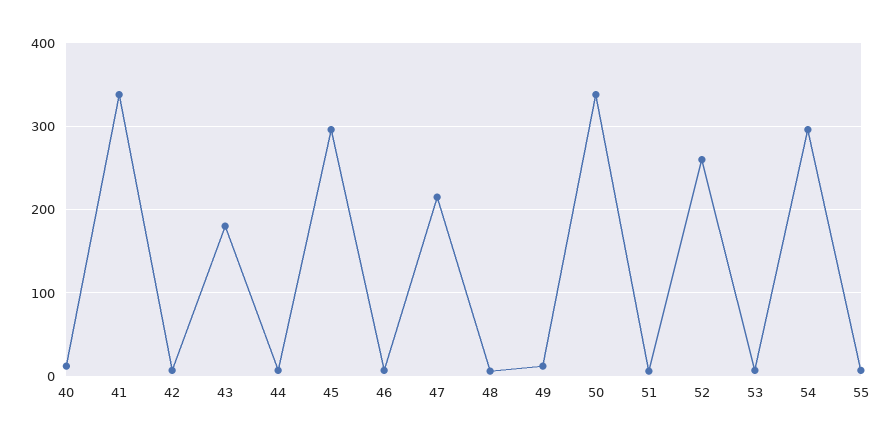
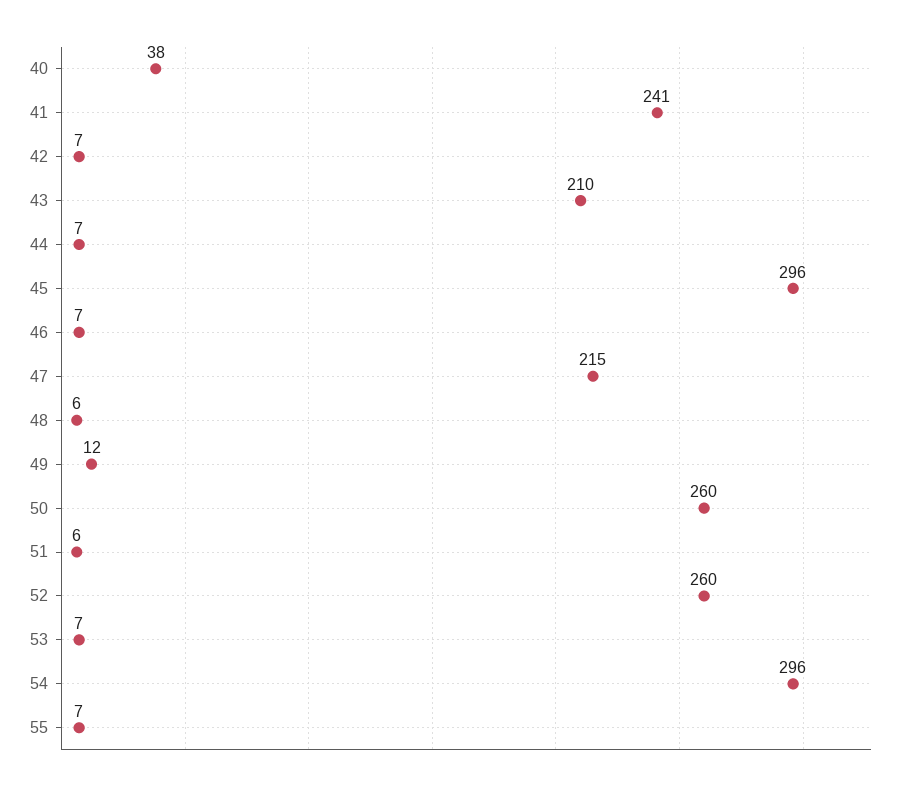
40: 10 -> 38
41: 340 -> 241
43: 180 -> 210
50: 340 -> 260

